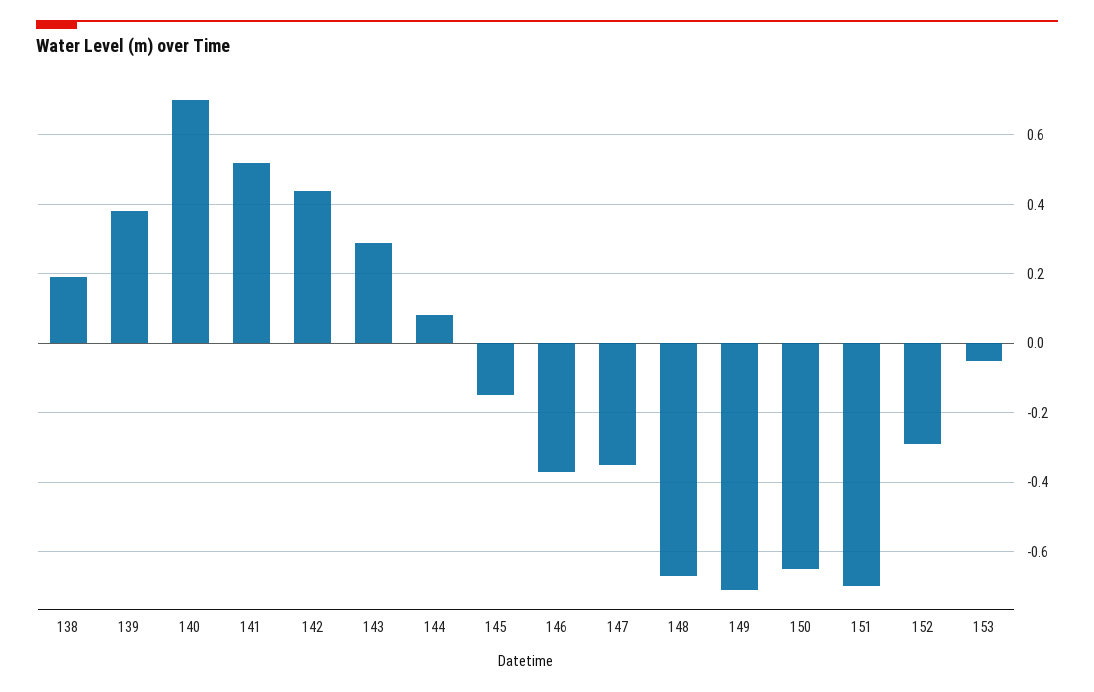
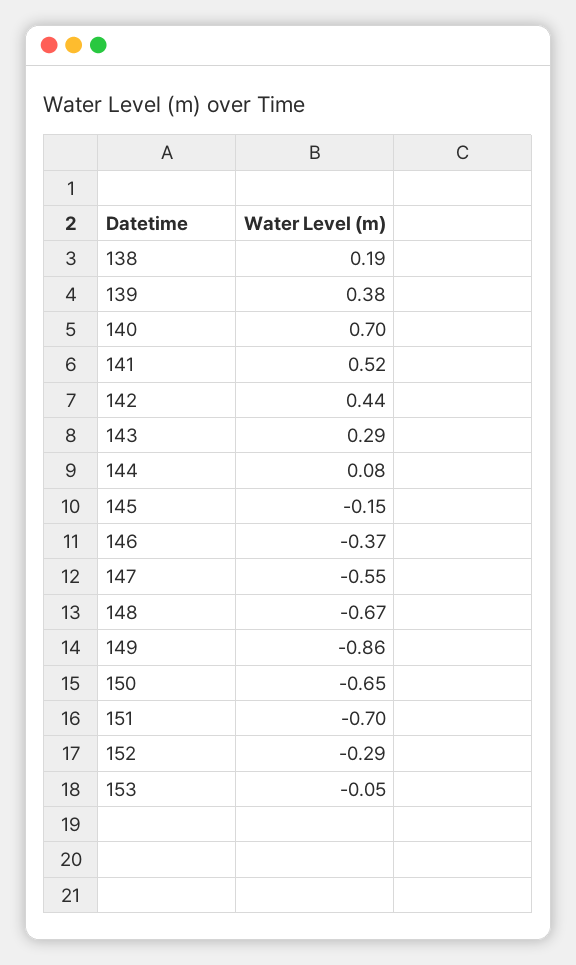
147: -0.35 -> -0.55
149: -0.7 -> -0.86

